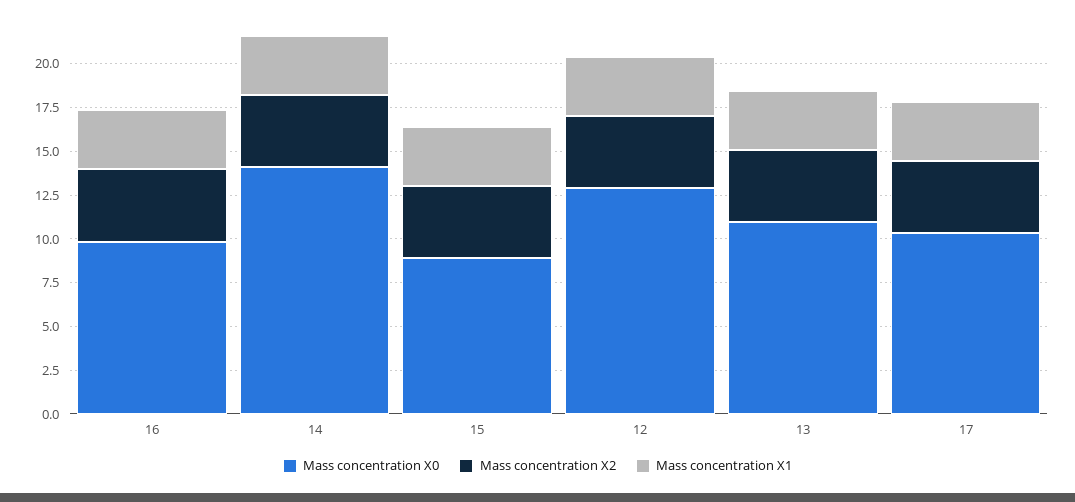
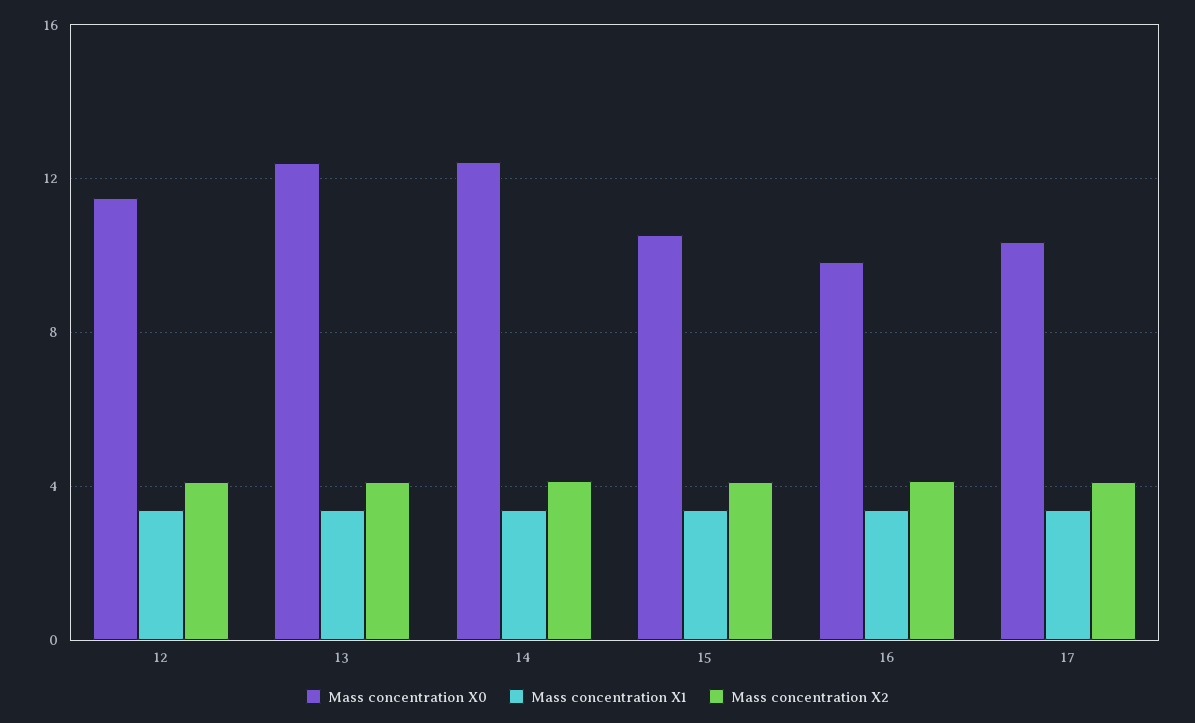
Mass concentration X0, 14: 14 -> 12.5
Mass concentration X0, 15: 9 -> 10.5
Mass concentration X0, 12: 13 -> 11.5
Mass concentration X0, 13: 11 -> 12.5

